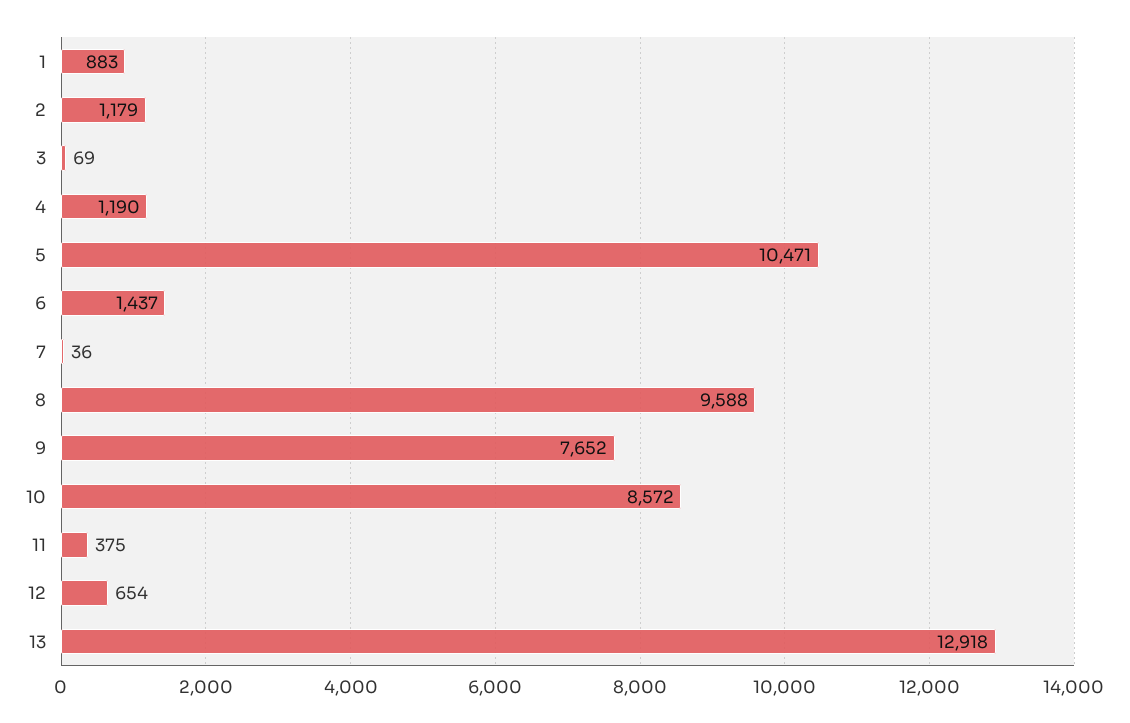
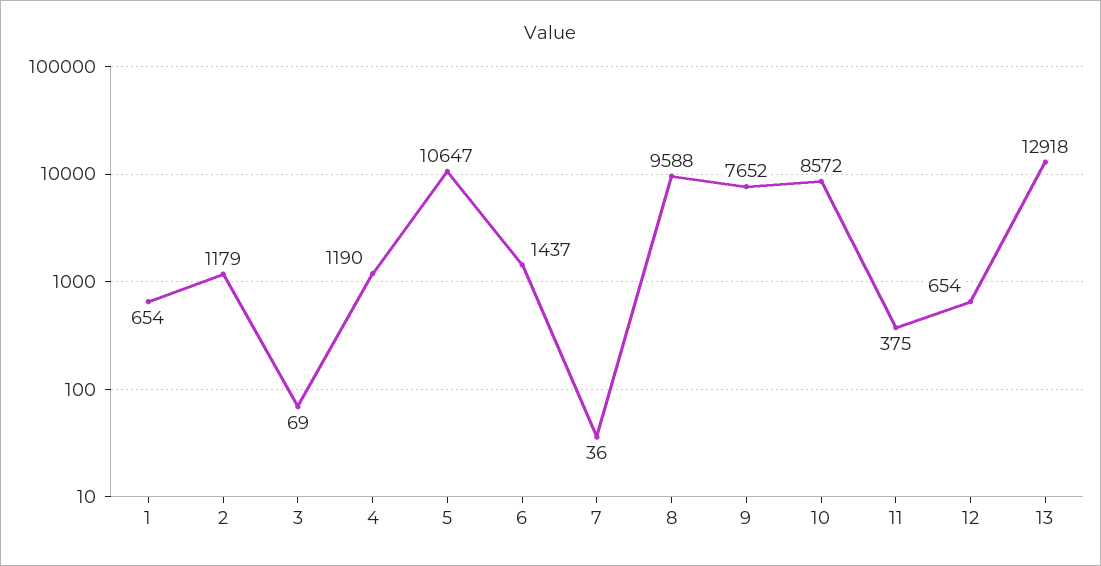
1: 883 -> 654
5: 10471 -> 10647

